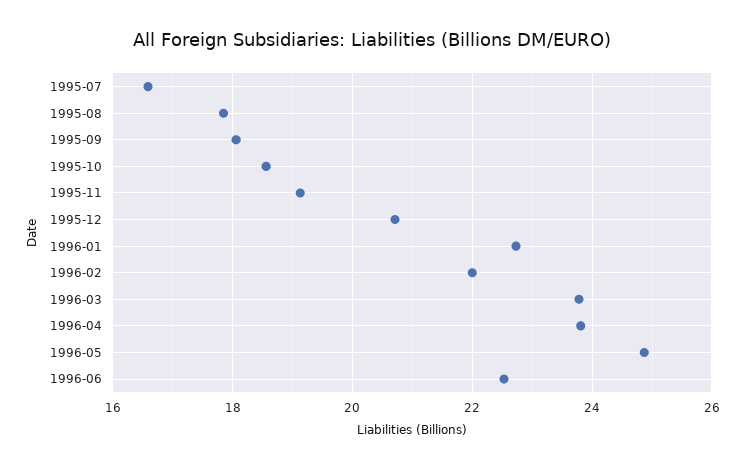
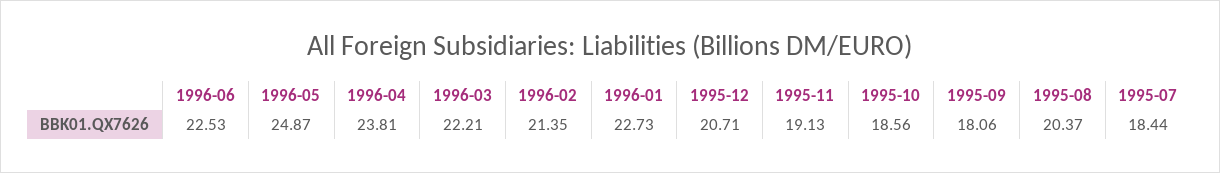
1995-07: 16.6 -> 18.44
1995-08: 17.8 -> 20.37
1996-02: 22 -> 21.35
1996-03: 23.8 -> 22.21

